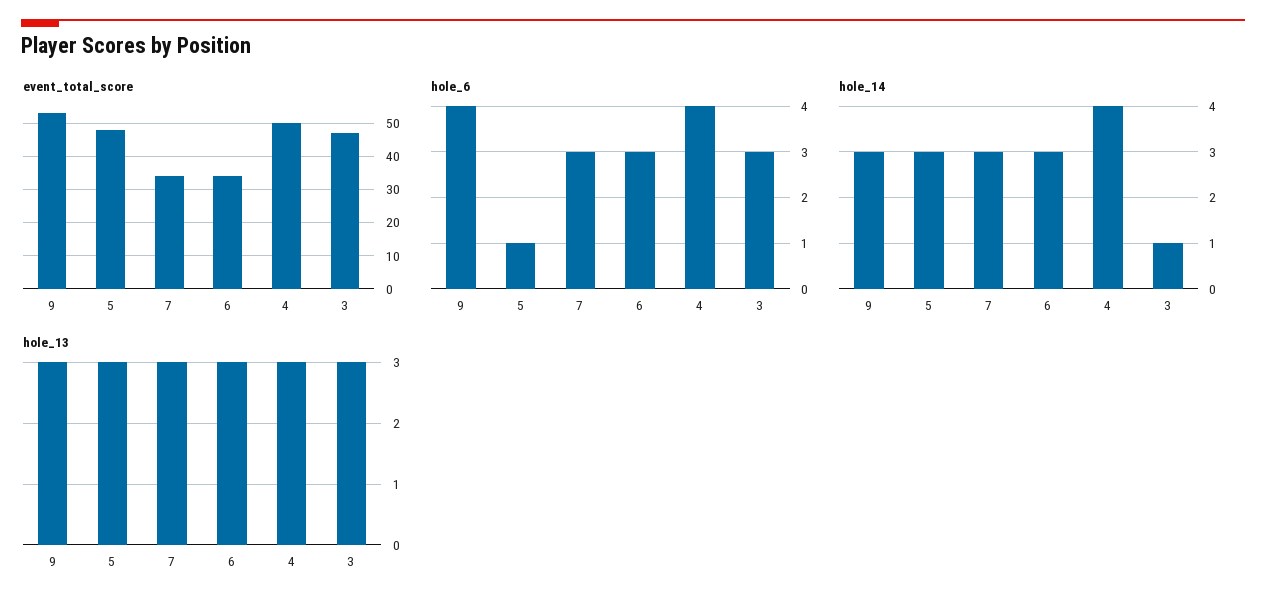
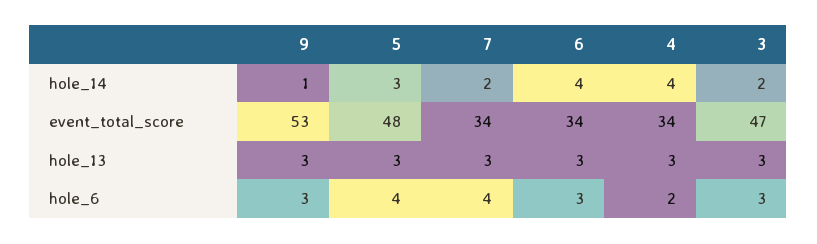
event_total_score, 4: 50 -> 34
hole_6, 9: 4 -> 3
hole_6, 5: 1 -> 4
hole_6, 7: 3 -> 4
hole_6, 4: 4 -> 2
hole_14, 9: 3 -> 1
hole_14, 7: 3 -> 2
hole_14, 6: 3 -> 4
hole_14, 3: 1 -> 2

